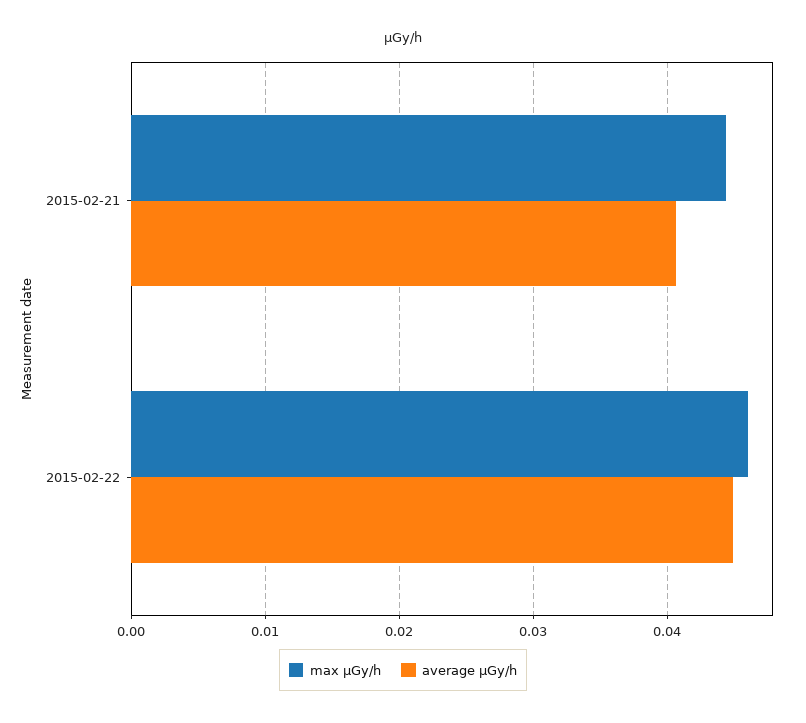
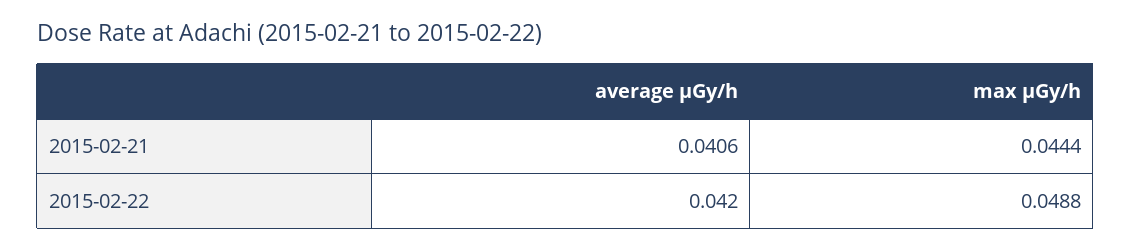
max μGy/h, 2015-02-22: 0.046 -> 0.0488
average μGy/h, 2015-02-22: 0.045 -> 0.042

